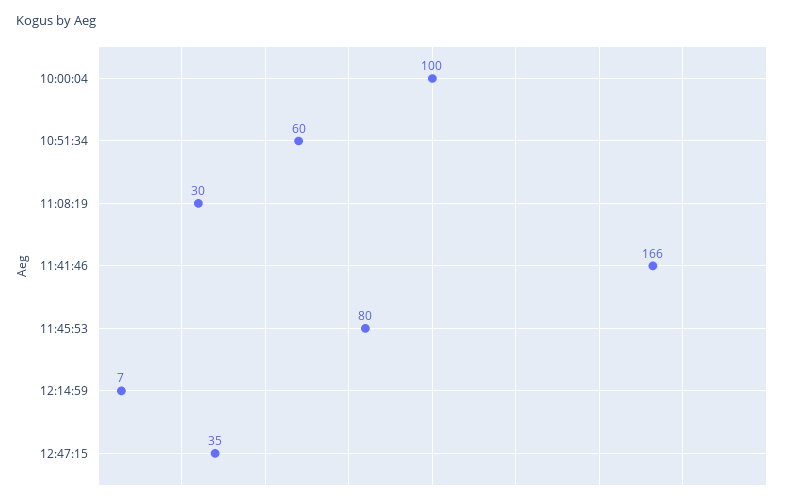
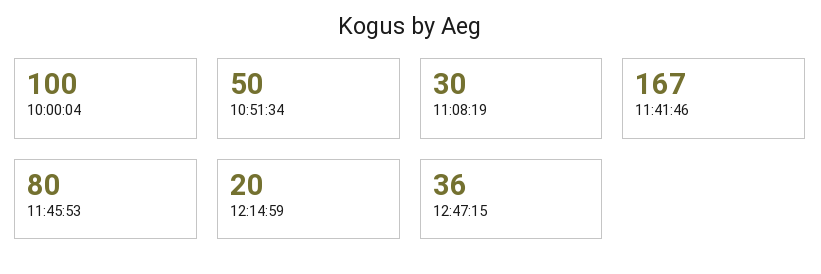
10:51:34: 60 -> 50
11:41:46: 166 -> 167
12:14:59: 7 -> 20
12:47:15: 35 -> 36

